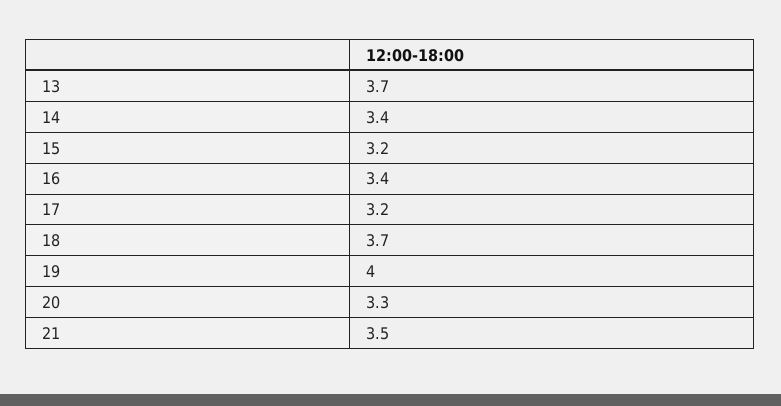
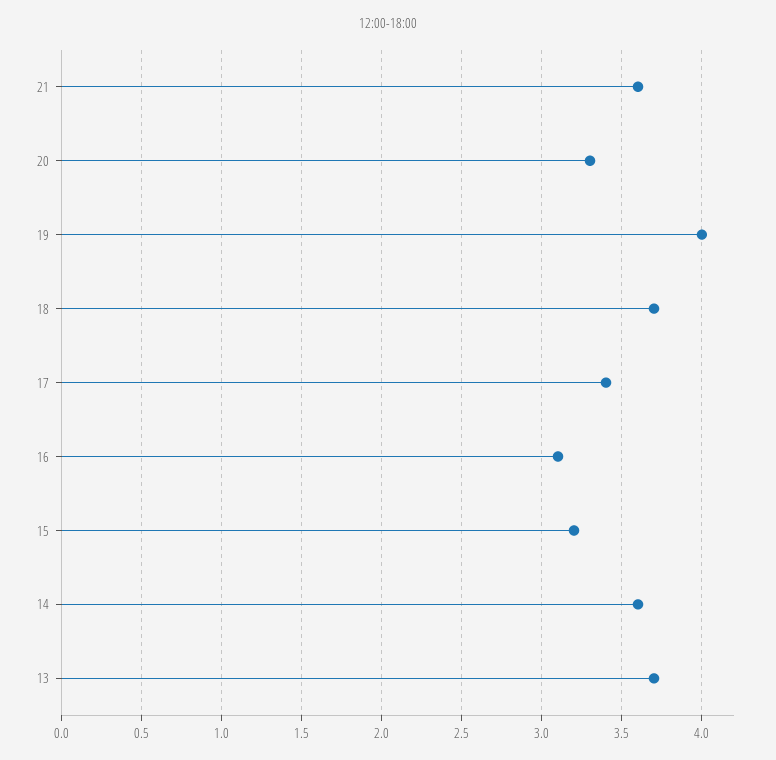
14: 3.4 -> 3.6
16: 3.4 -> 3.1
17: 3.2 -> 3.4
21: 3.5 -> 3.6

